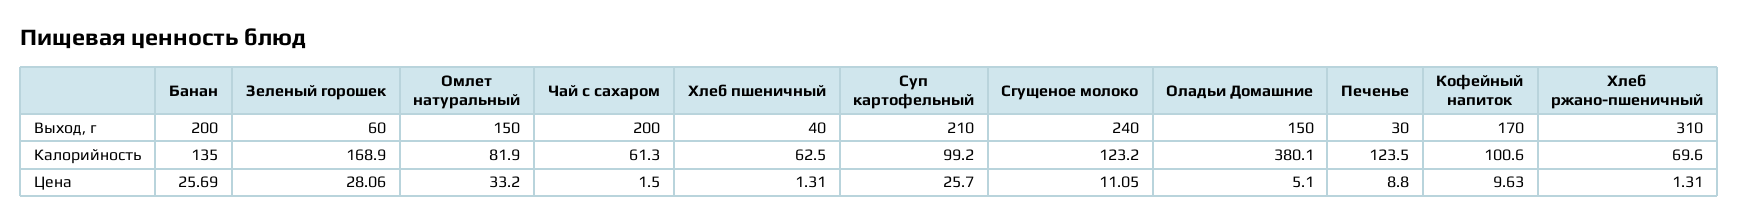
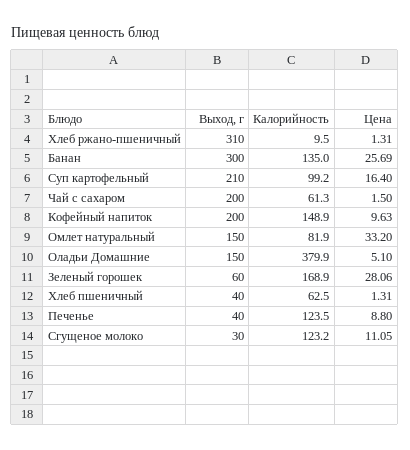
Банан, Выход, г: 200 -> 300
Сгущеное молоко, Выход, г: 240 -> 30
Печенье, Выход, г: 30 -> 40
Кофейный напиток, Выход, г: 170 -> 200
Оладьи Домашние, Калорийность: 380.1 -> 379.9
Кофейный напиток, Калорийность: 100.6 -> 148.9
Хлеб ржано-пшеничный, Калорийность: 69.6 -> 9.5
Суп картофельный, Цена: 25.7 -> 16.4

